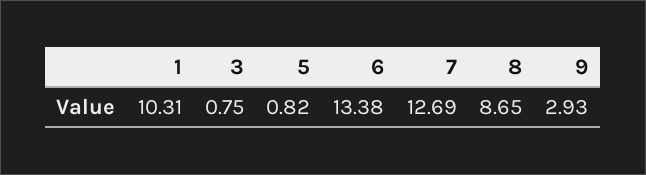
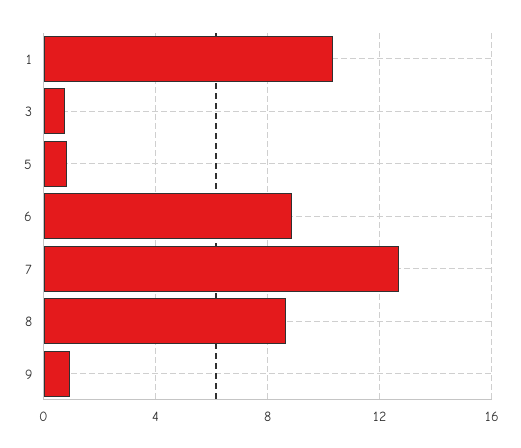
6: 13.38 -> 9
9: 2.93 -> 1

